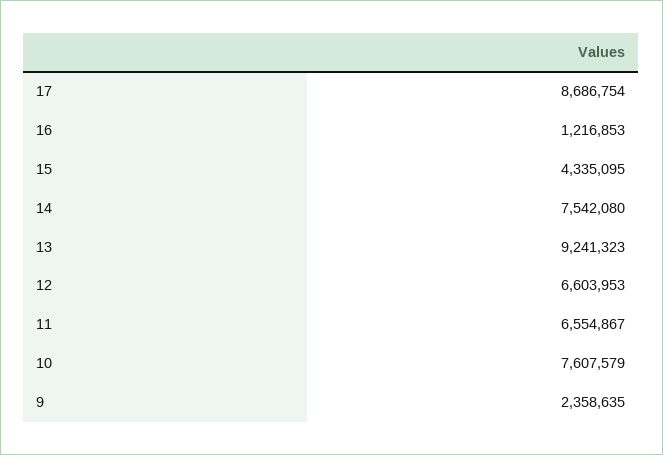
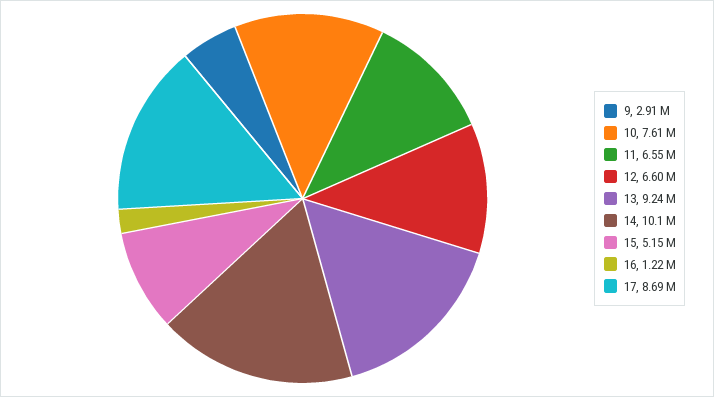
15: 4335095 -> 5150000
14: 7542080 -> 10100000
9: 2358635 -> 2910000

